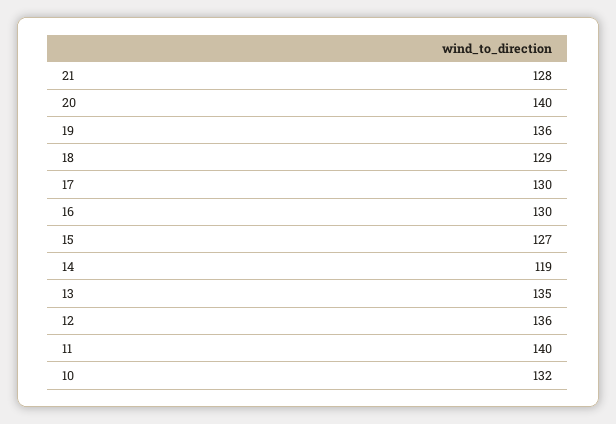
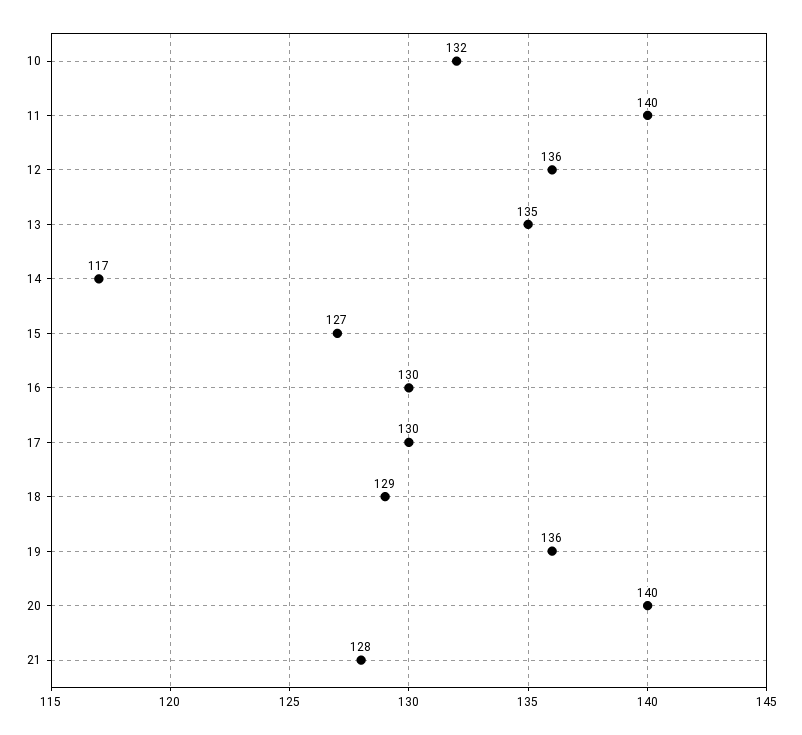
14: 119 -> 117

